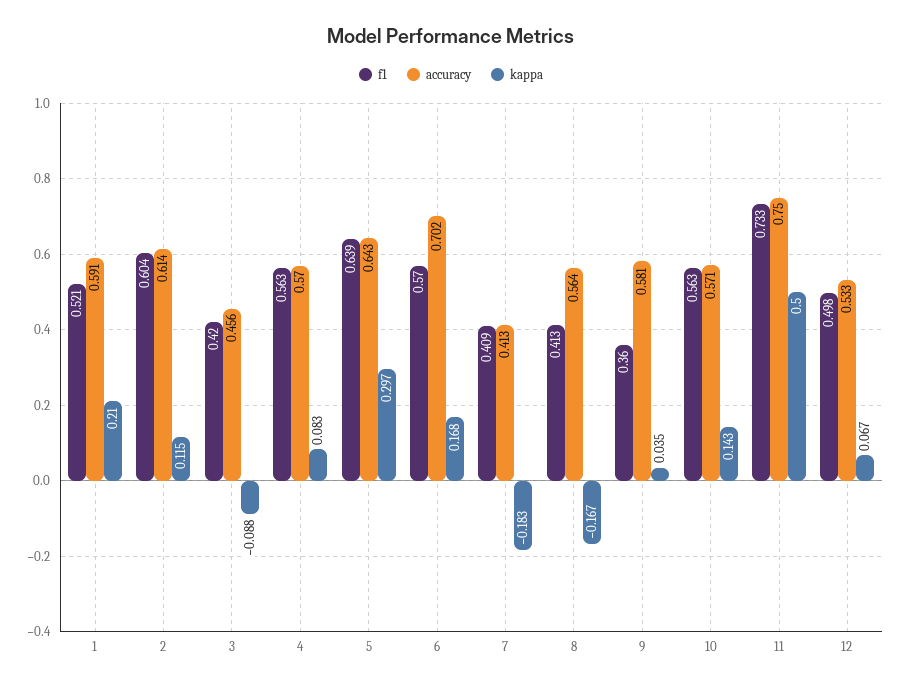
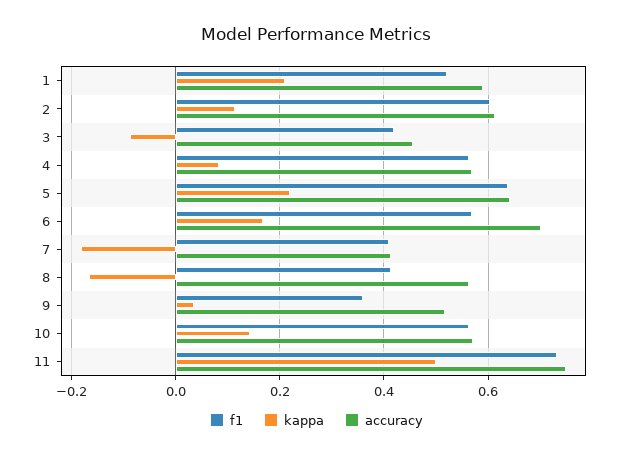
kappa, 5: 0.297 -> 0.22
accuracy, 9: 0.581 -> 0.52
f1, 12: 0.498 -> none
accuracy, 12: 0.533 -> none
kappa, 12: 0.067 -> none

